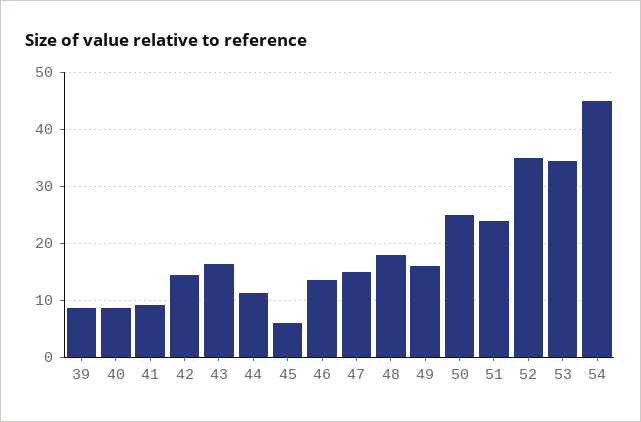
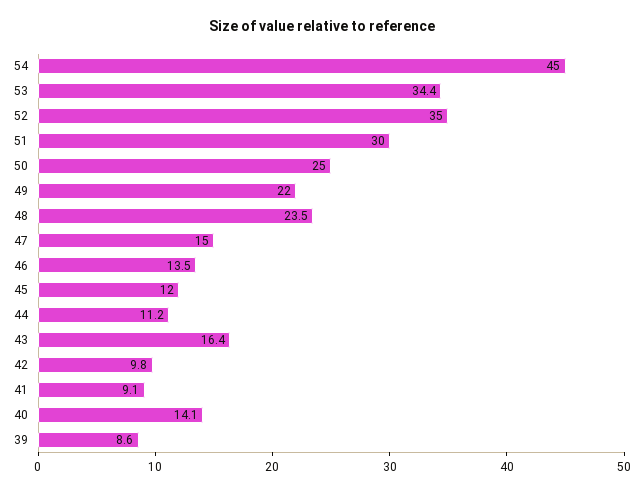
40: 8 -> 14.1
42: 14 -> 9.8
45: 6 -> 12
48: 18 -> 23.5
49: 16 -> 22
51: 24 -> 30

